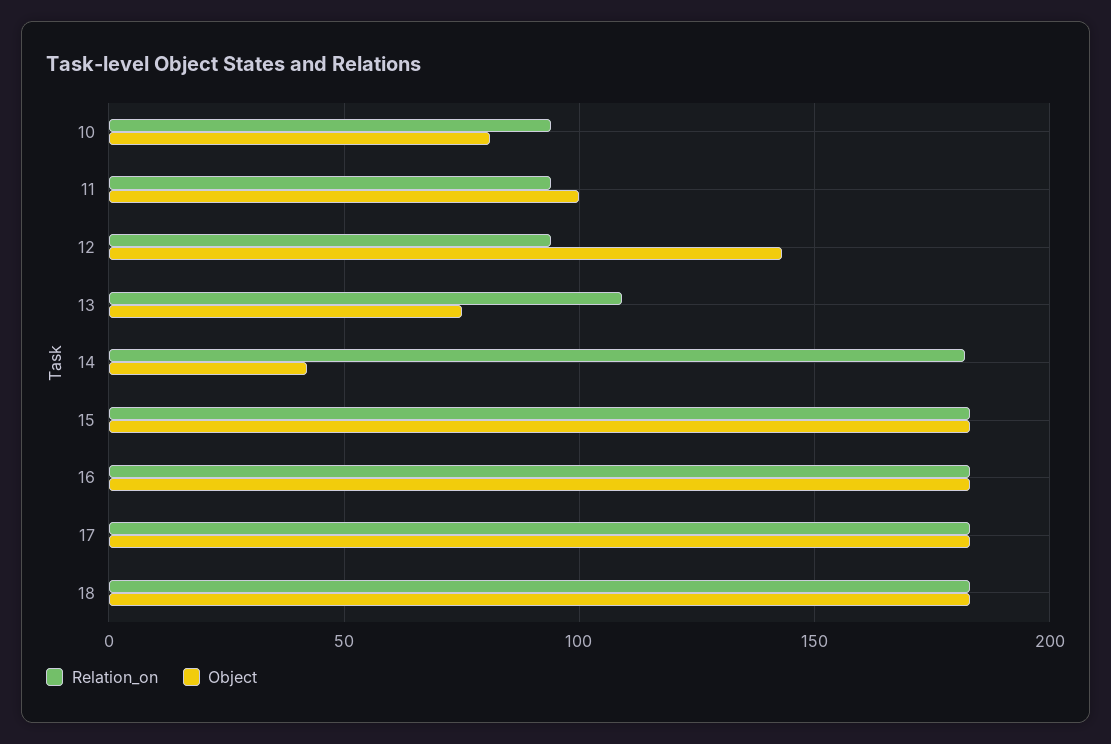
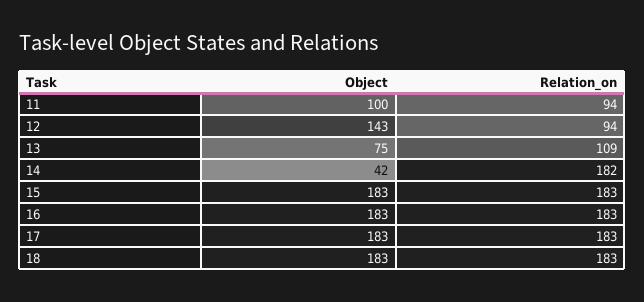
Relation_on, 10: 95 -> none
Object, 10: 80 -> none

